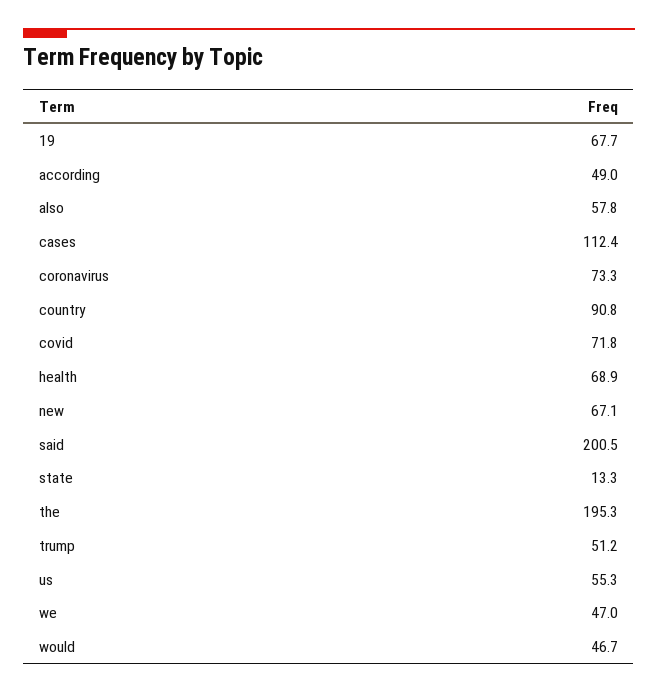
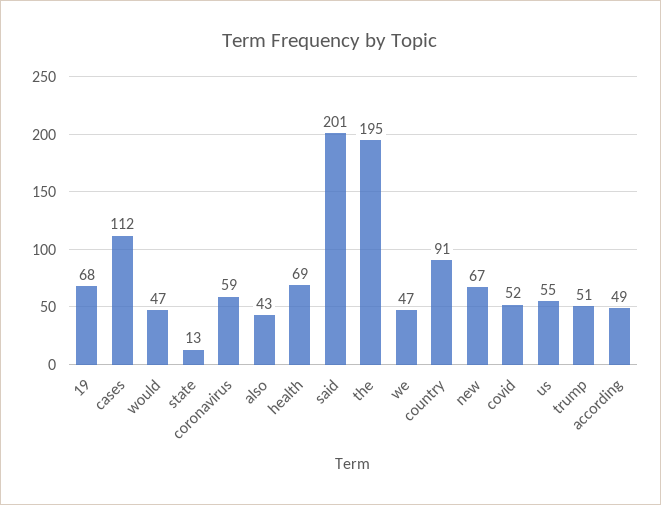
also: 57.8 -> 43
coronavirus: 73.3 -> 59
covid: 71.8 -> 52

